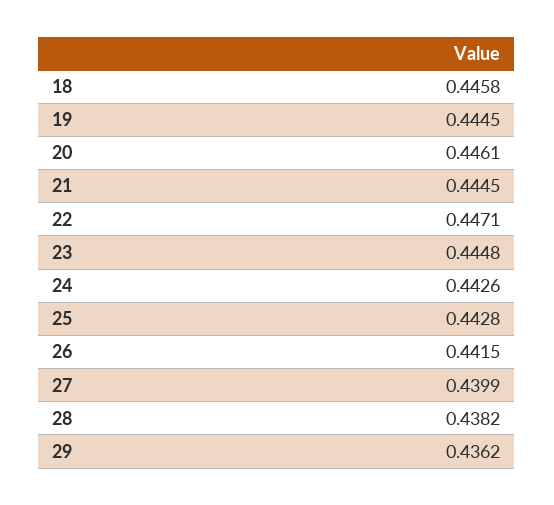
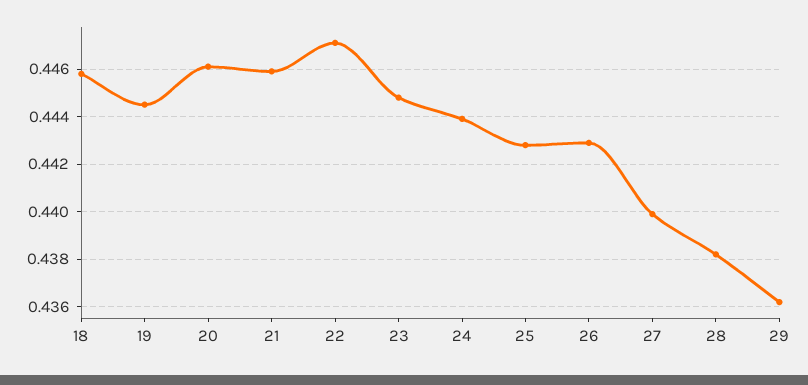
21: 0.4445 -> 0.446
24: 0.4426 -> 0.444
26: 0.4415 -> 0.443

